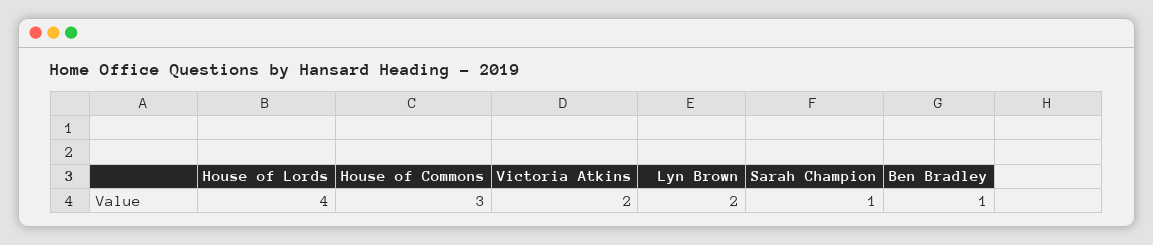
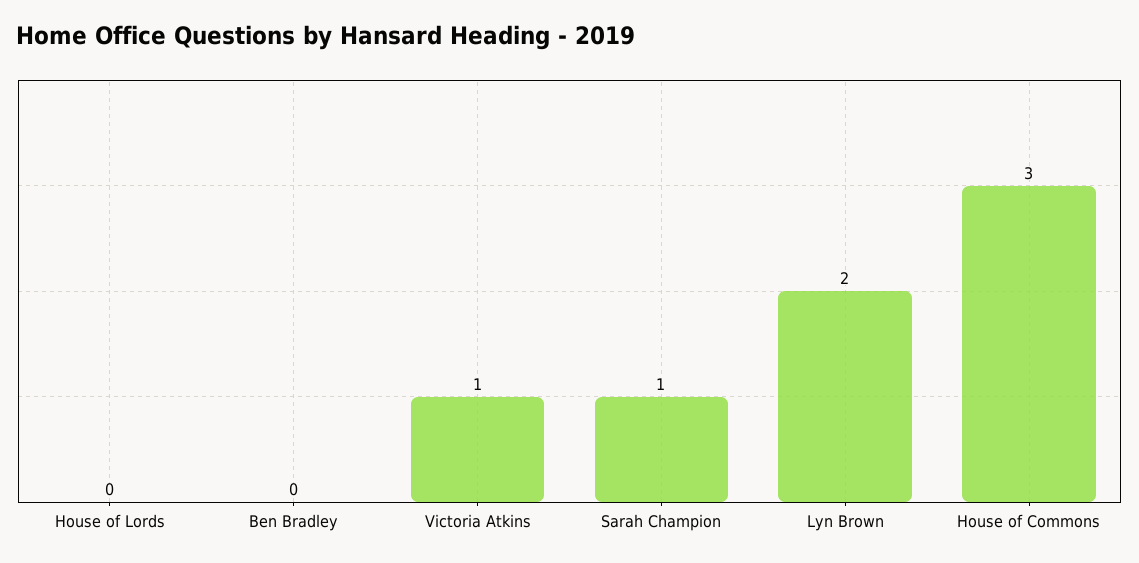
House of Lords: 4 -> 0
Victoria Atkins: 2 -> 1
Ben Bradley: 1 -> 0

